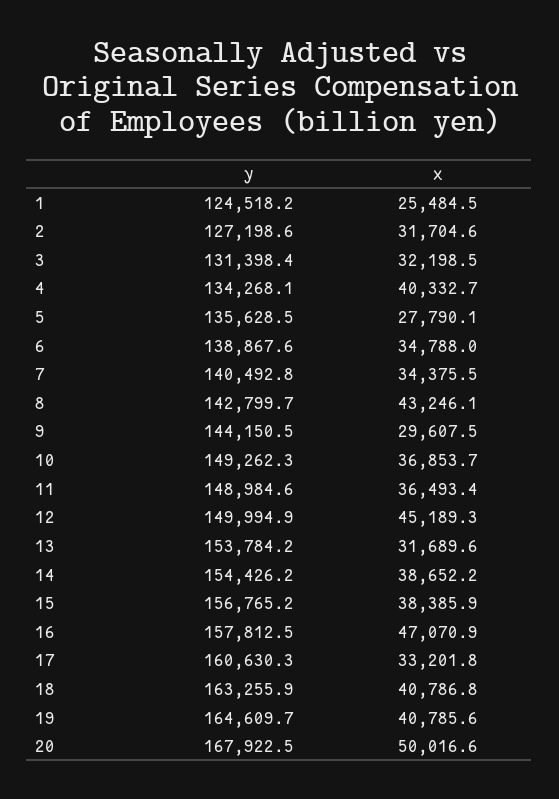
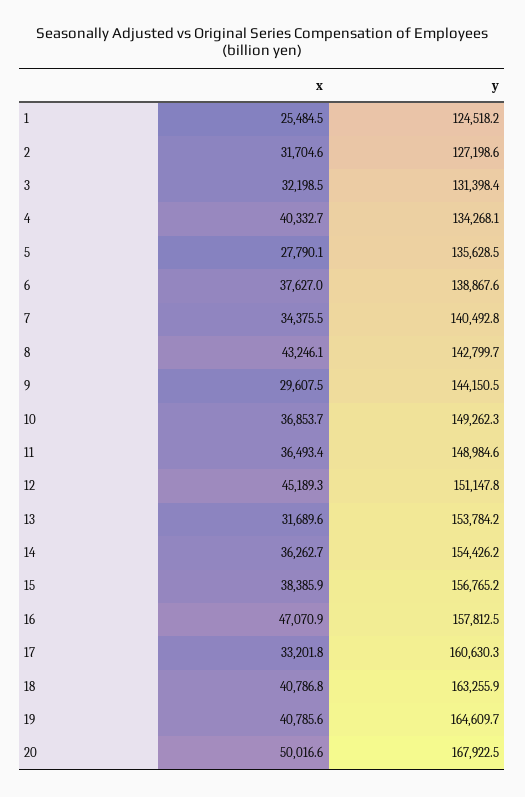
x, 6: 34788 -> 37627
y, 12: 149994.9 -> 151147.8
x, 14: 38652.2 -> 36262.7

